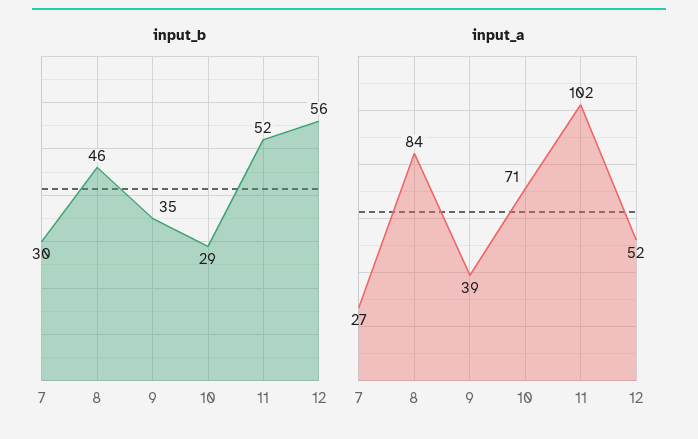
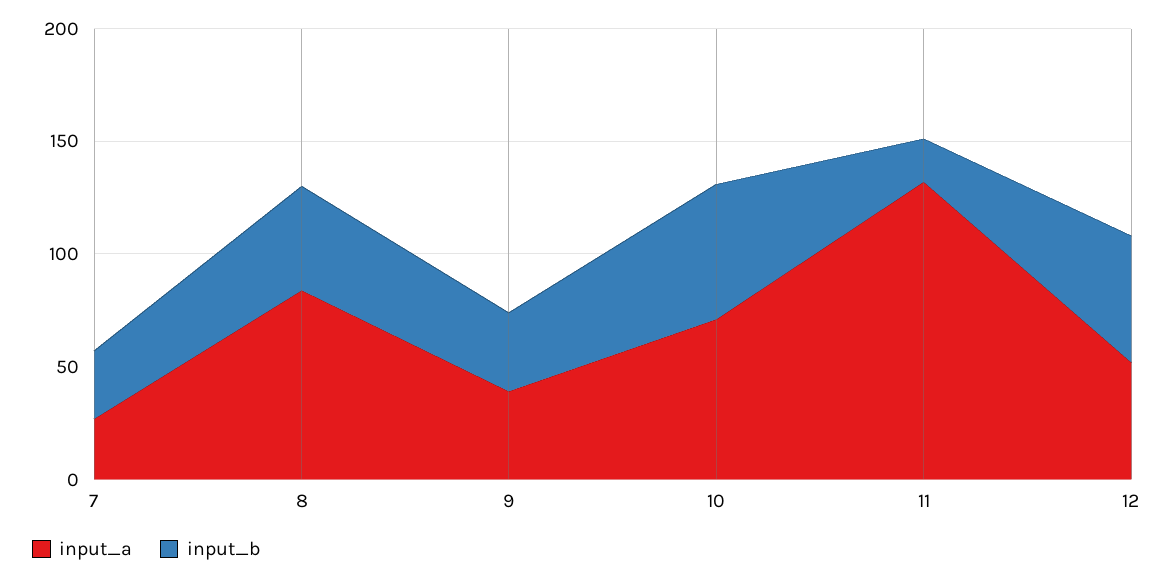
input_b, 10: 29 -> 60
input_b, 11: 52 -> 20
input_a, 11: 102 -> 130

